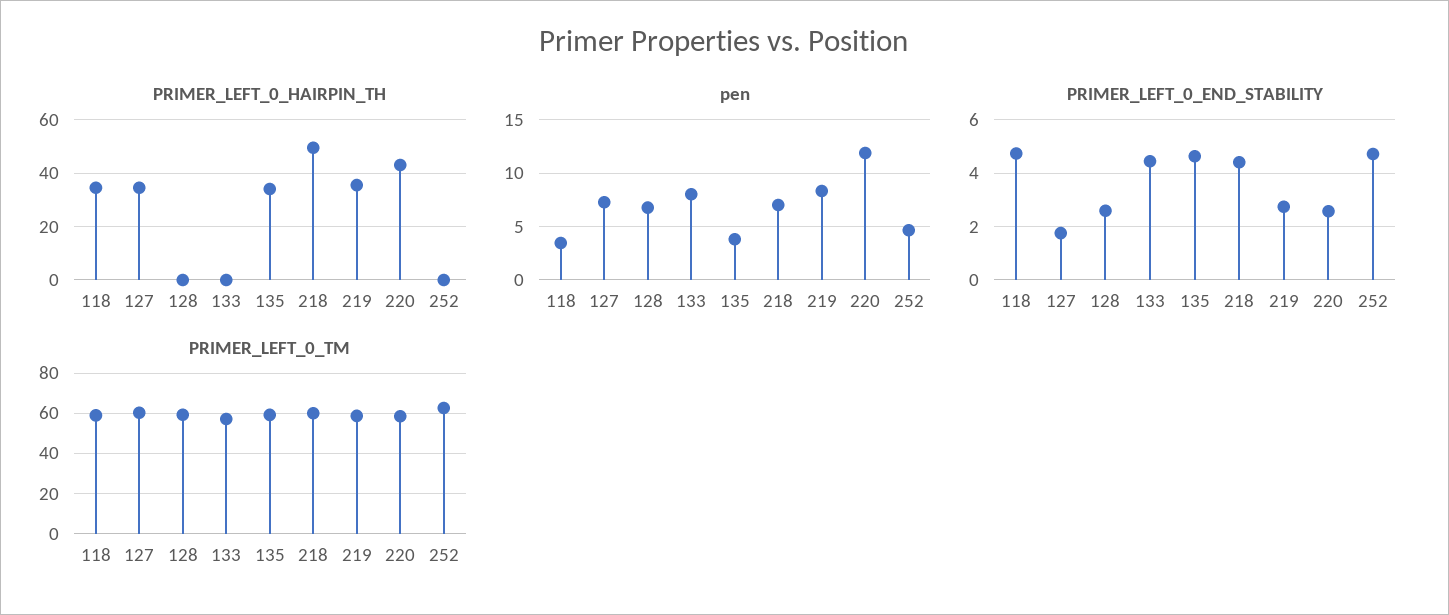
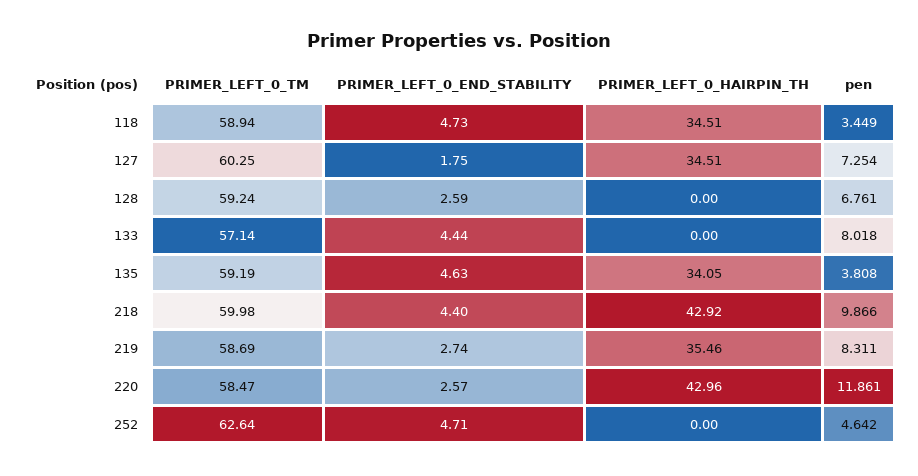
PRIMER_LEFT_0_HAIRPIN_TH, 218: 50 -> 42.92
pen, 218: 7 -> 9.866

